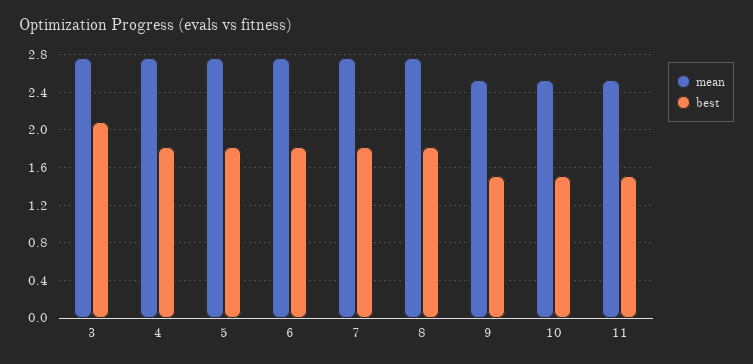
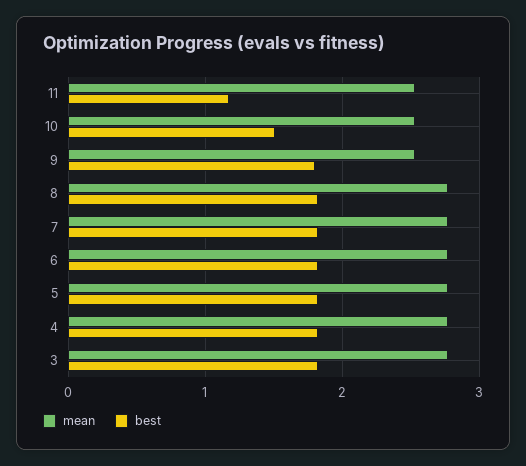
best, 3: 2.1 -> 1.8
best, 9: 1.5 -> 1.8
best, 11: 1.5 -> 1.2

